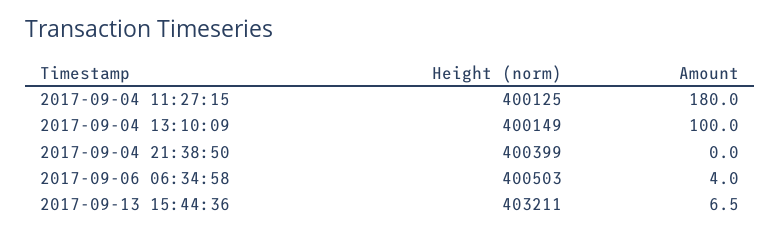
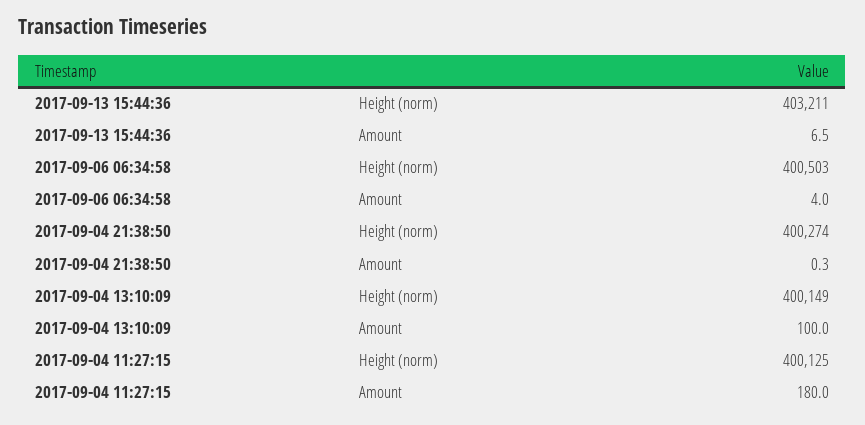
Height (norm), 2017-09-04 21:38:50: 400399 -> 400274
Amount, 2017-09-04 21:38:50: 0 -> 0.3

